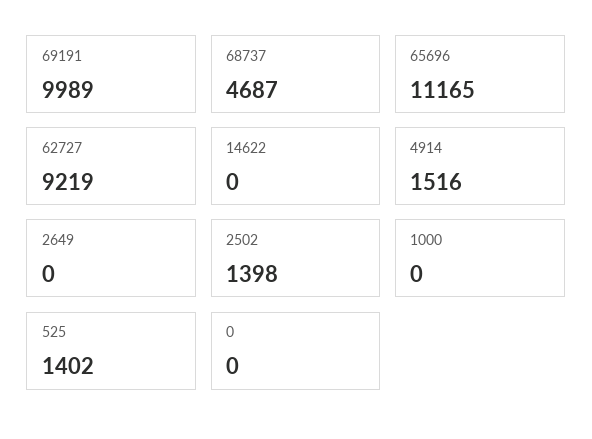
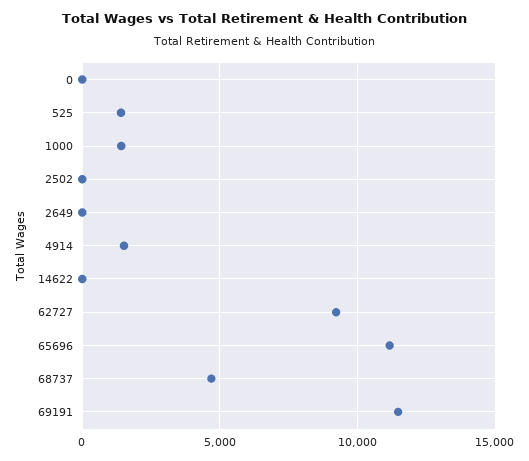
69191: 9989 -> 11500
2502: 1398 -> 0
1000: 0 -> 1500

